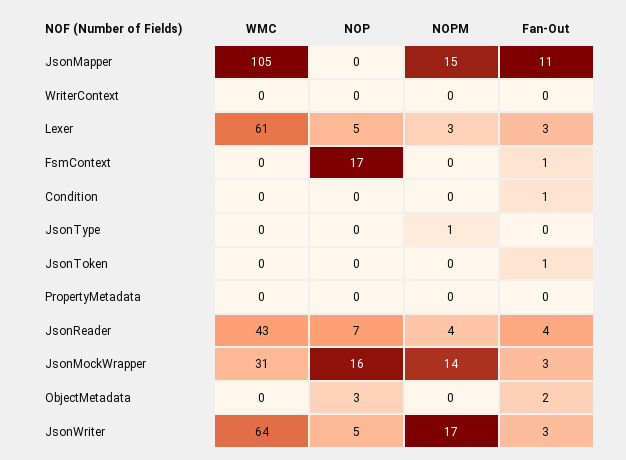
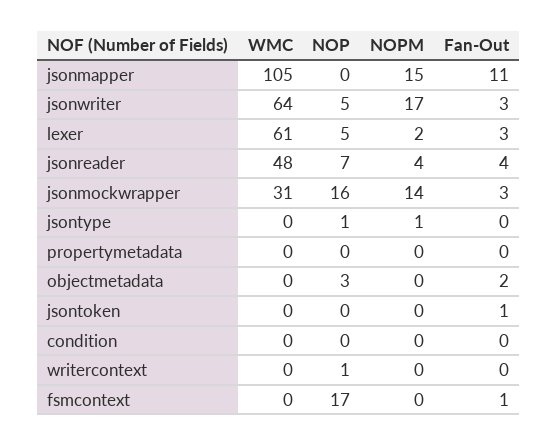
NOP, WriterContext: 0 -> 1
NOPM, Lexer: 3 -> 2
Fan-Out, Condition: 1 -> 0
NOP, JsonType: 0 -> 1
WMC, JsonReader: 43 -> 48

